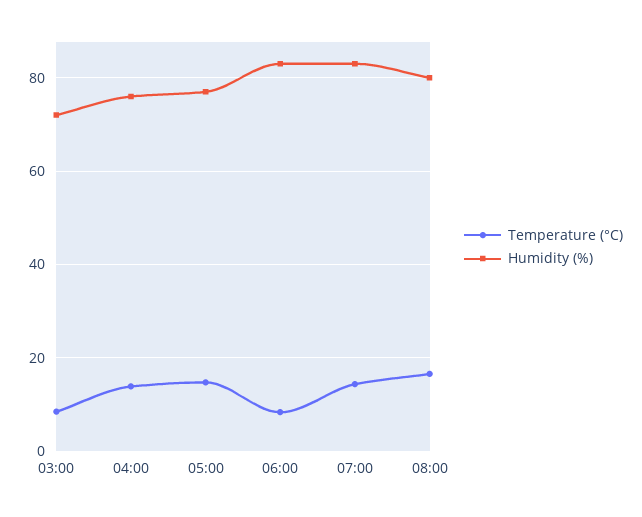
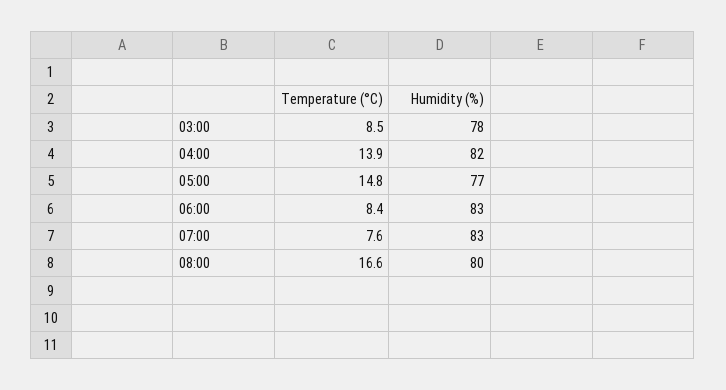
Humidity (%), 03:00: 72 -> 78
Humidity (%), 04:00: 76 -> 82
Temperature (°C), 07:00: 14 -> 7.6

